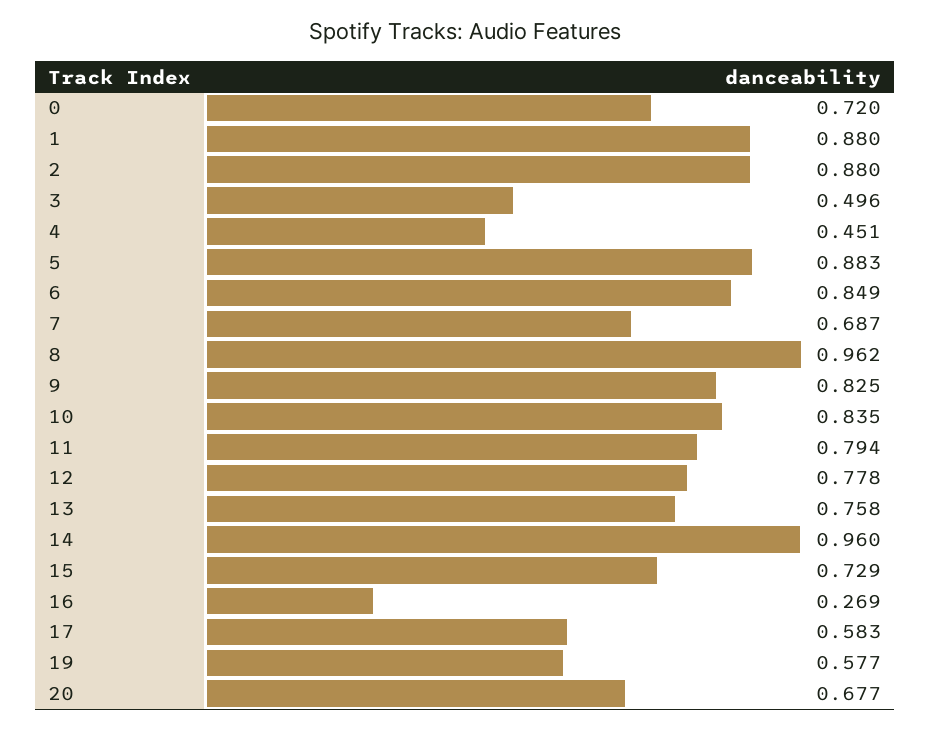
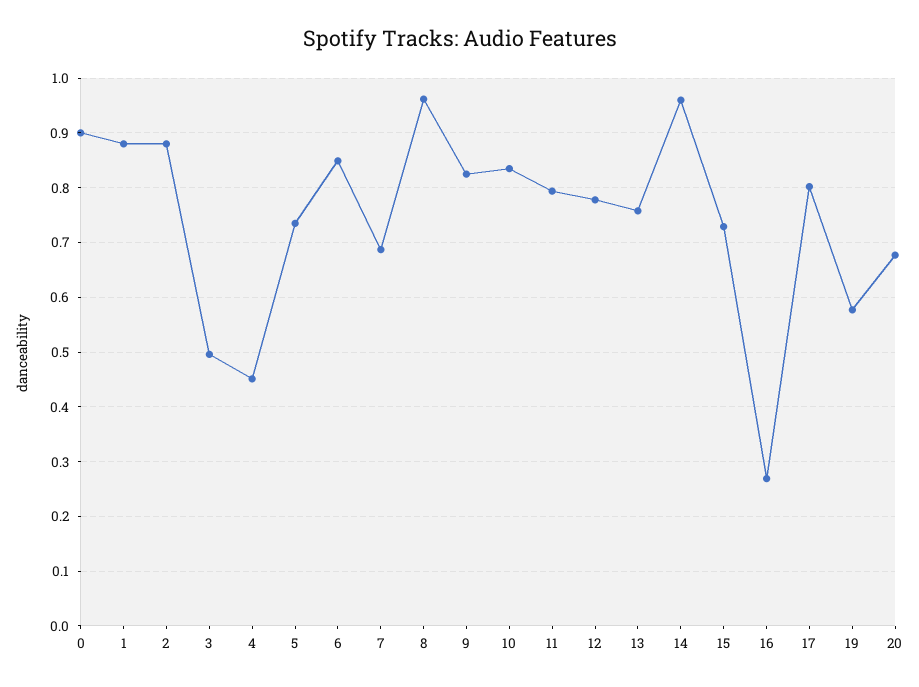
0: 0.72 -> 0.9
5: 0.883 -> 0.74
17: 0.583 -> 0.8

